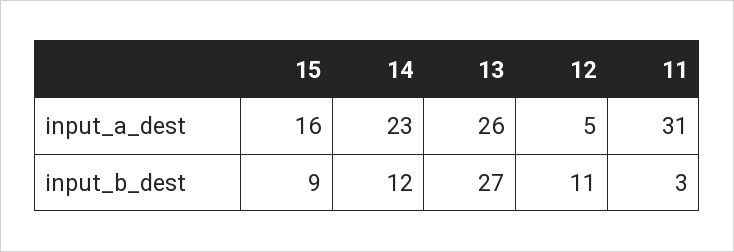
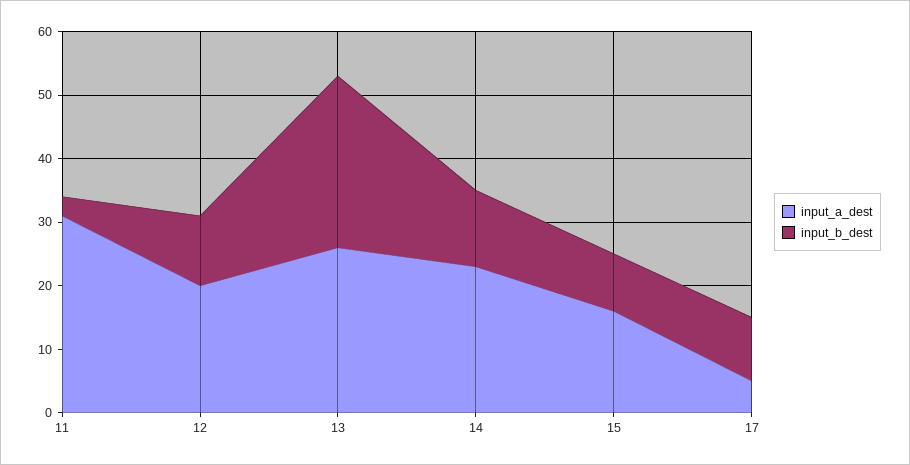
input_a_dest, 12: 5 -> 20
input_a_dest, 17: none -> 5
input_b_dest, 17: none -> 10

